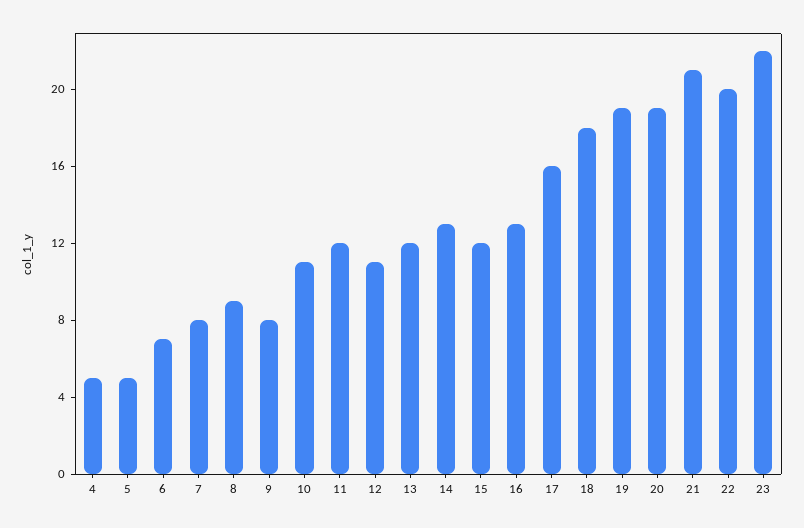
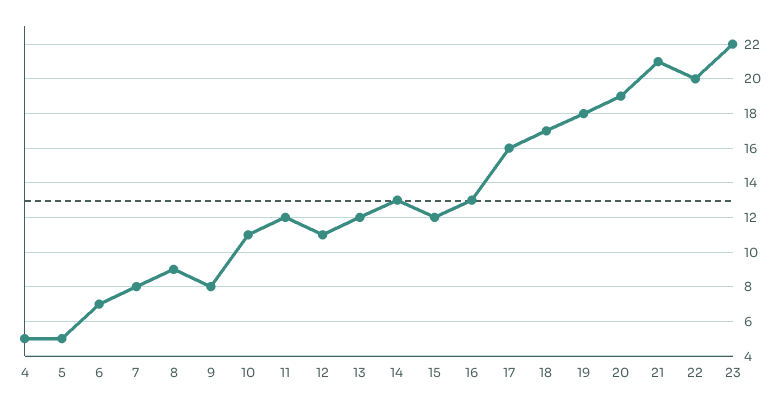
18: 18 -> 17
19: 19 -> 18

